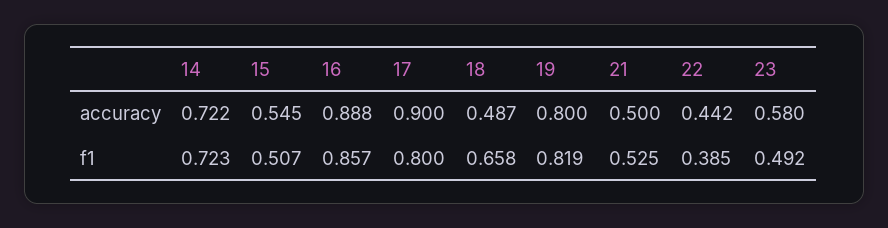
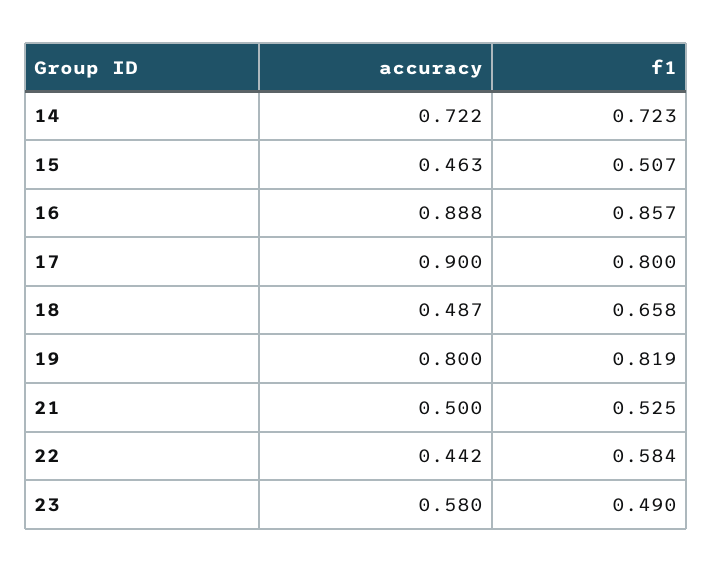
15, accuracy: 0.545 -> 0.463
22, f1: 0.385 -> 0.584
23, f1: 0.492 -> 0.49

